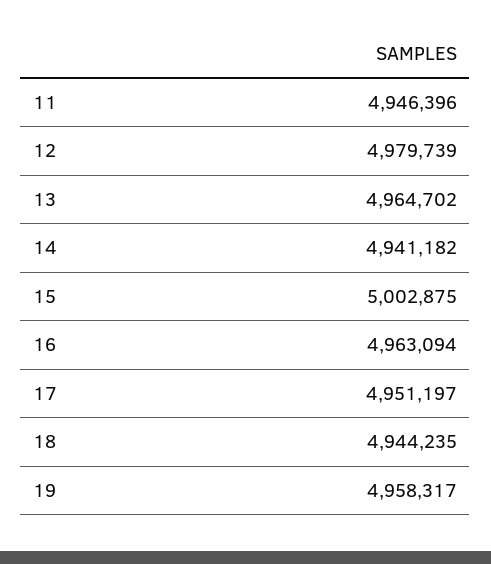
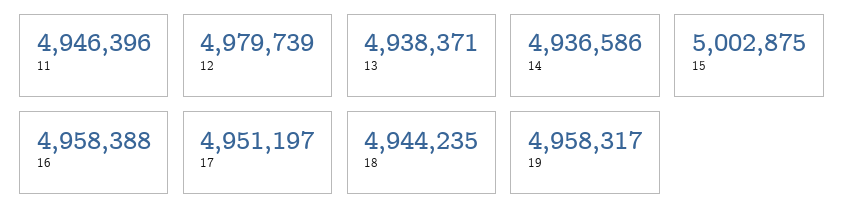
13: 4964702 -> 4938371
14: 4941182 -> 4936586
16: 4963094 -> 4958388

